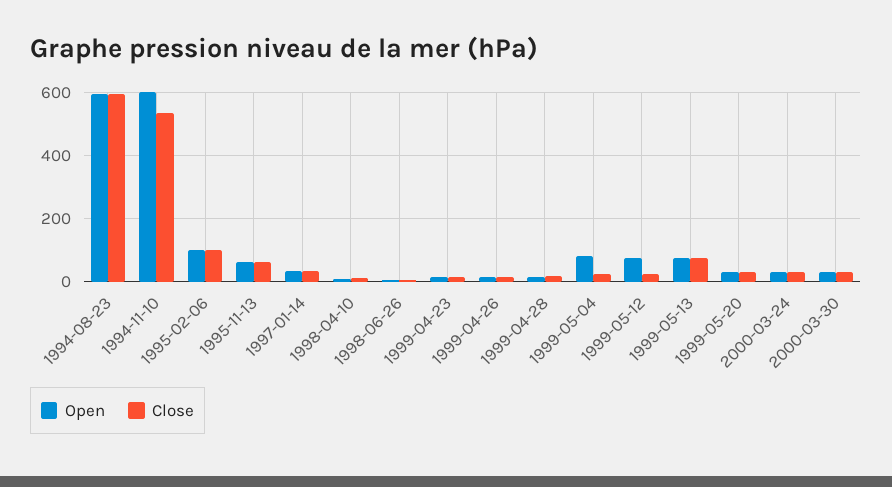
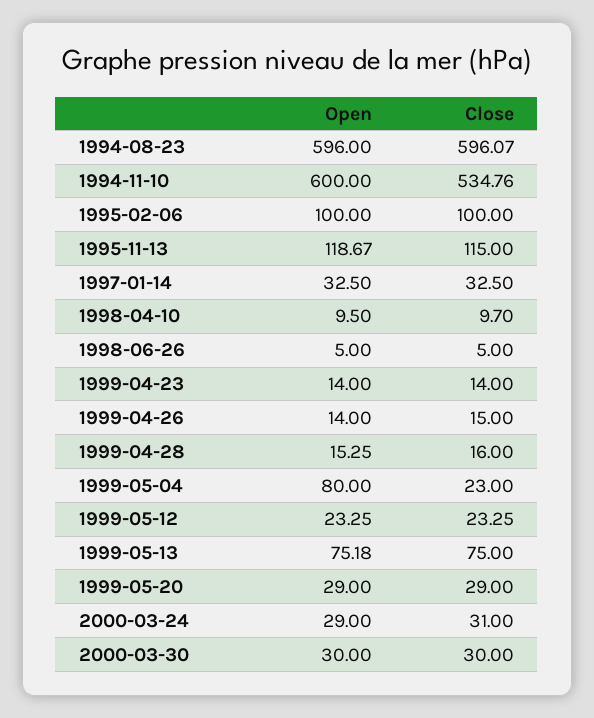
Open, 1995-11-13: 60 -> 118.67
Close, 1995-11-13: 60 -> 115
Open, 1999-05-12: 80 -> 23.25

